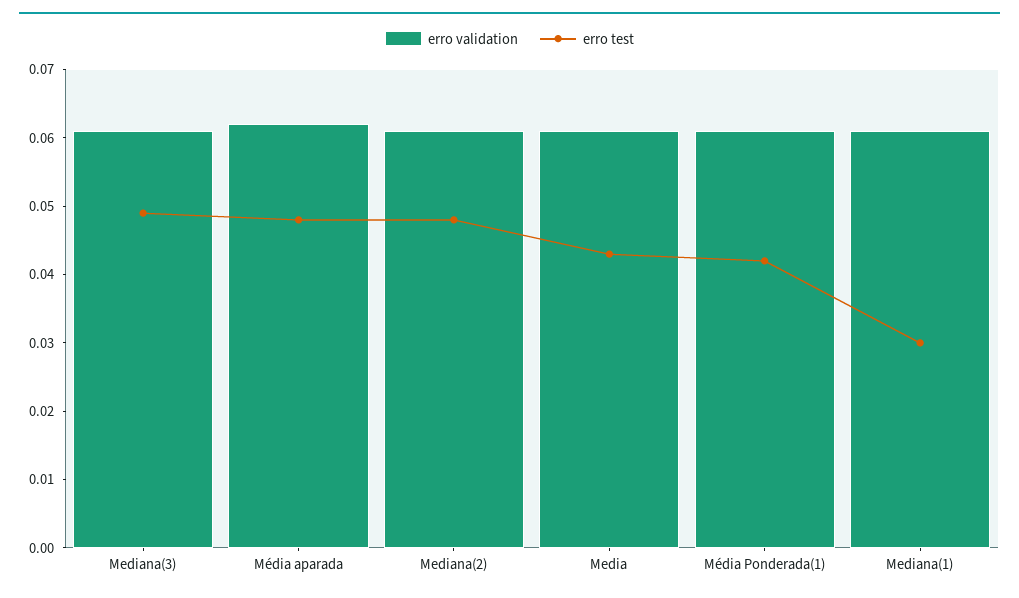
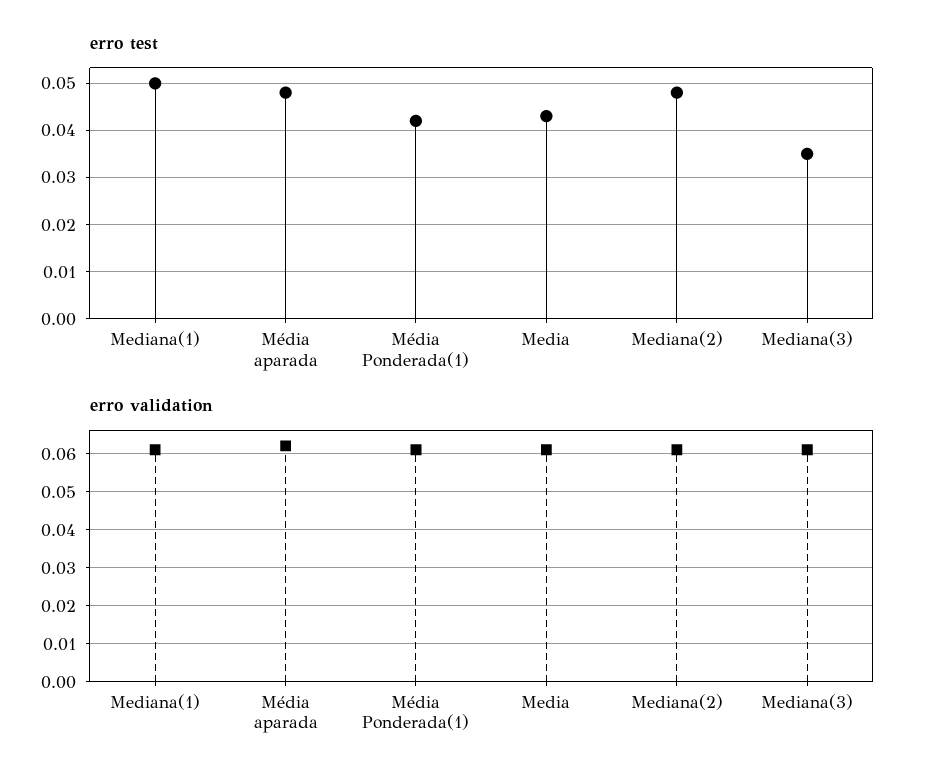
erro test, Mediana(3): 0.05 -> 0.035
erro test, Mediana(1): 0.03 -> 0.05

